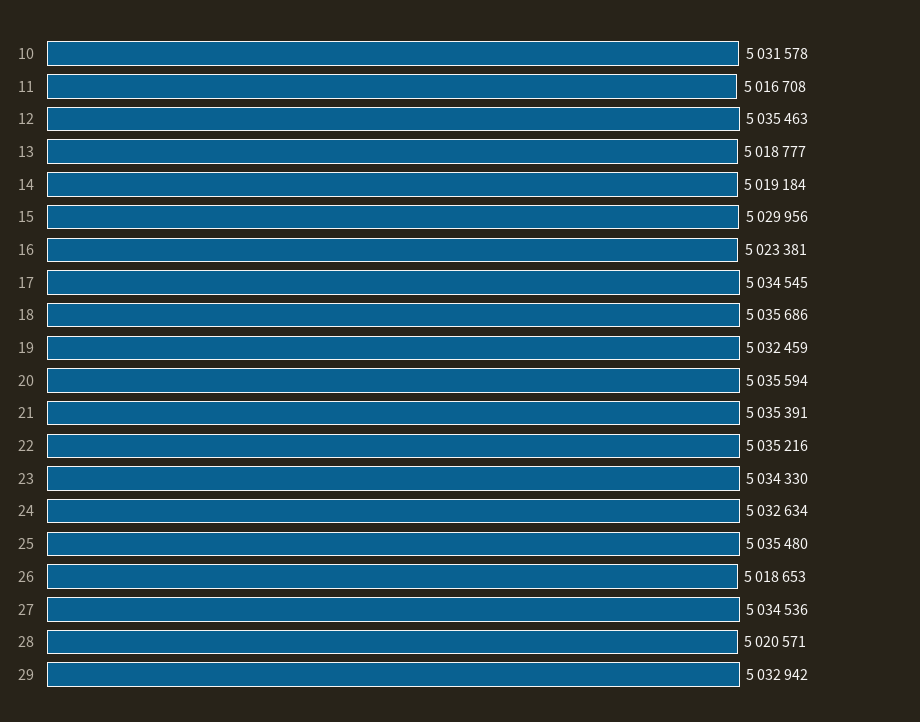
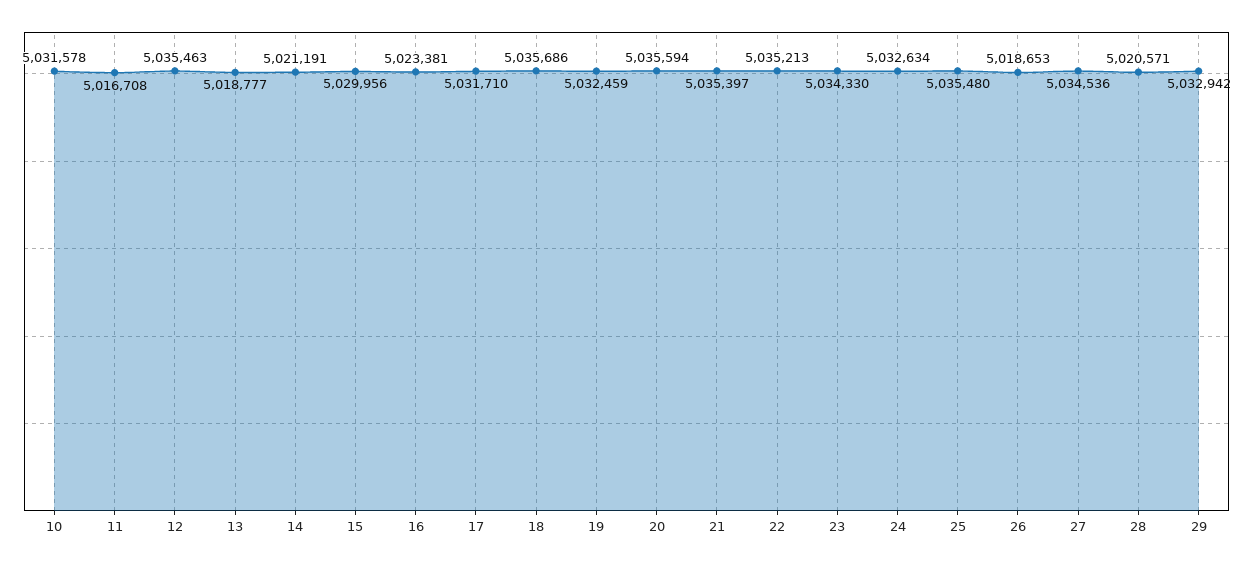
14: 5019184 -> 5021191
17: 5034545 -> 5031710
21: 5035391 -> 5035397
22: 5035216 -> 5035213

